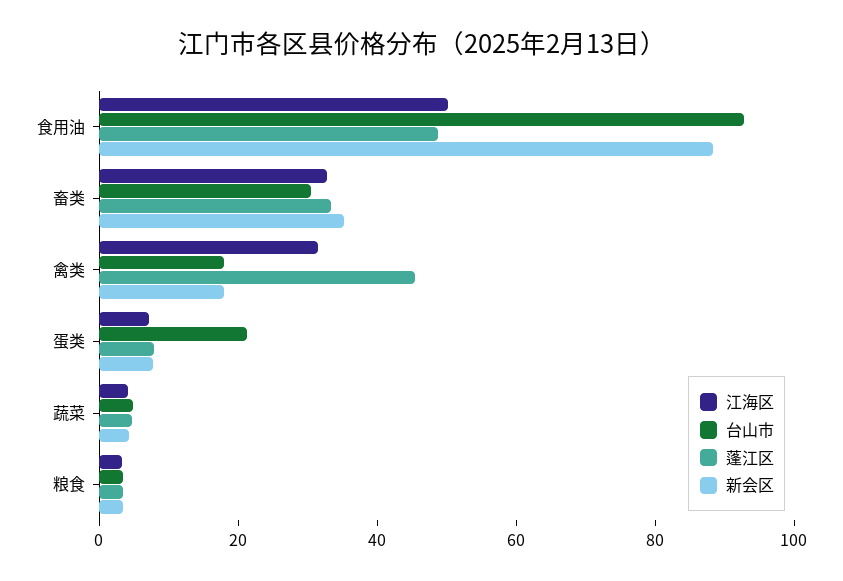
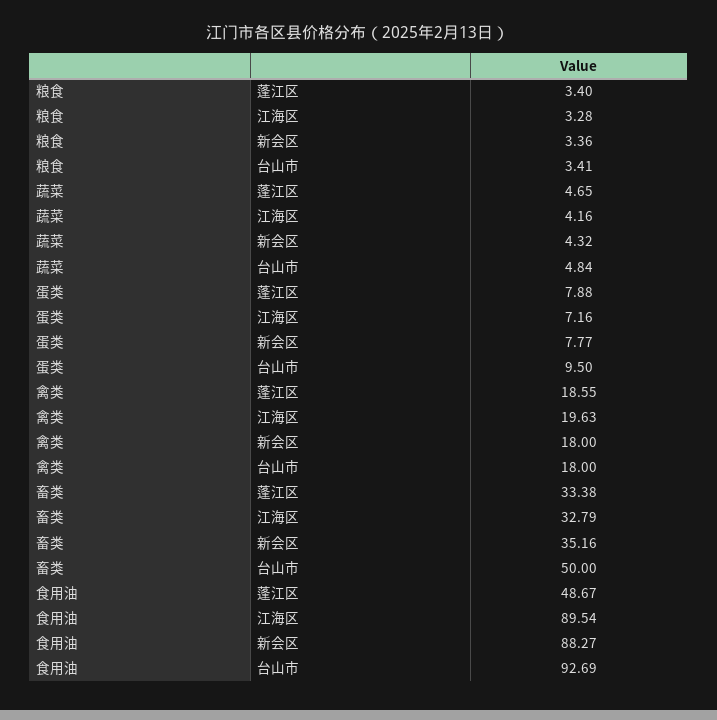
江海区, 食用油: 50 -> 89.54
台山市, 畜类: 30 -> 50
江海区, 禽类: 30 -> 19.63
蓬江区, 禽类: 45 -> 18.55
台山市, 蛋类: 20 -> 9.5

